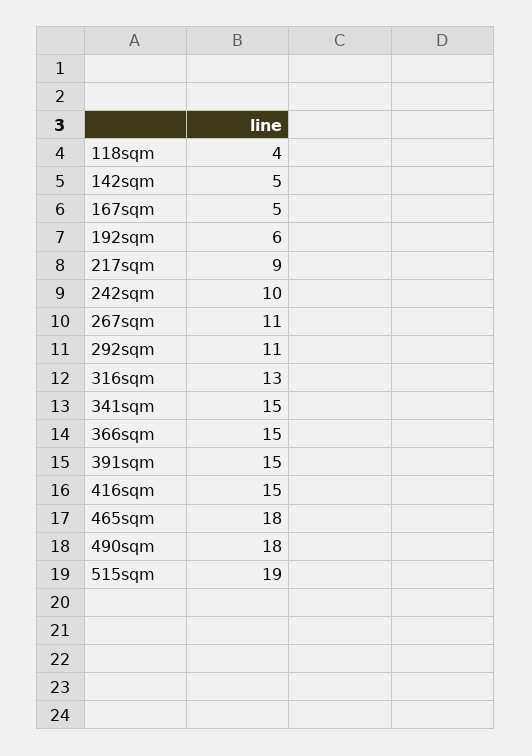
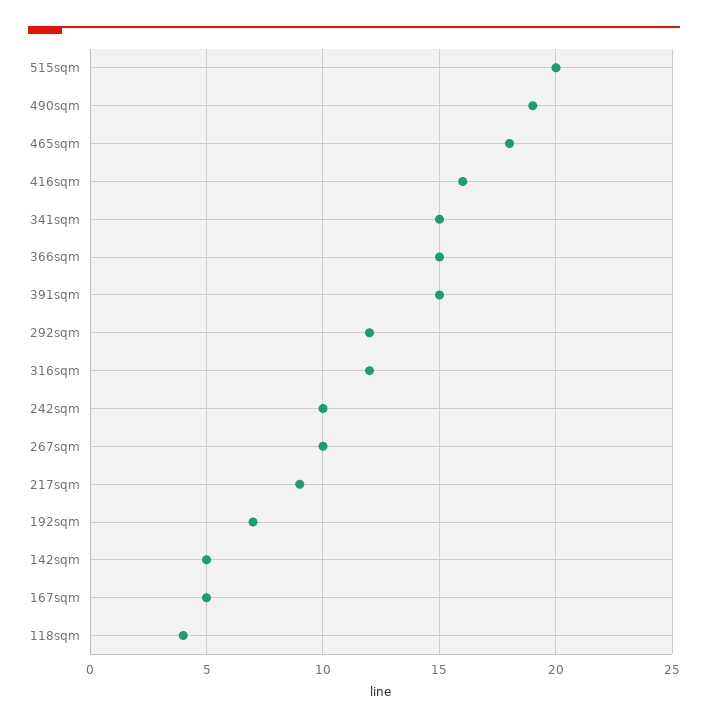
192sqm: 6 -> 7
267sqm: 11 -> 10
292sqm: 11 -> 12
316sqm: 13 -> 12
416sqm: 15 -> 16
490sqm: 18 -> 19
515sqm: 19 -> 20

